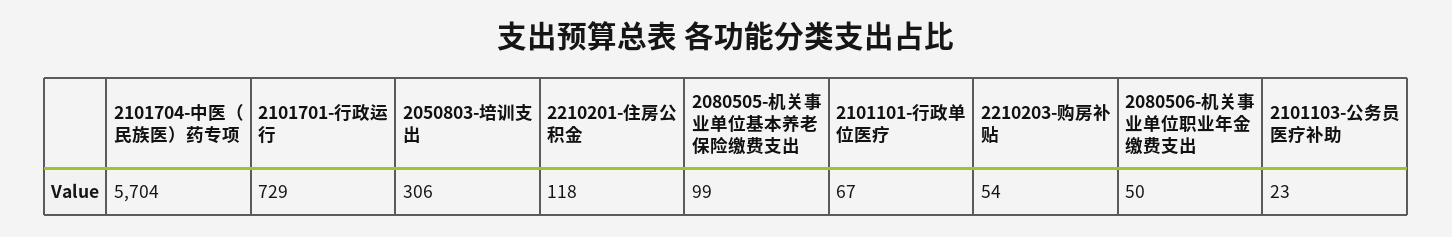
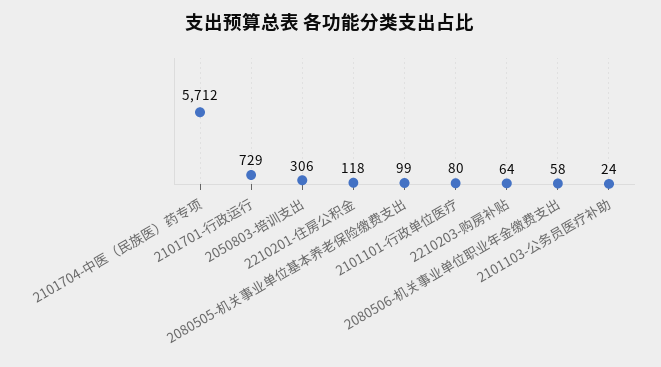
2101704-中医（民族医）药专项: 5704 -> 5712
2101101-行政单位医疗: 67 -> 80
2210203-购房补贴: 54 -> 64
2080506-机关事业单位职业年金缴费支出: 50 -> 58
2101103-公务员医疗补助: 23 -> 24

